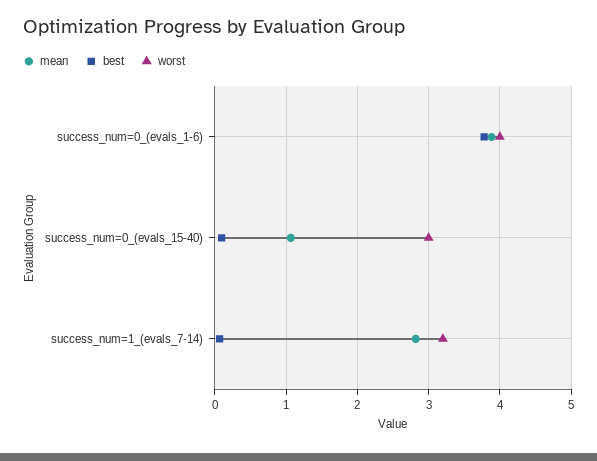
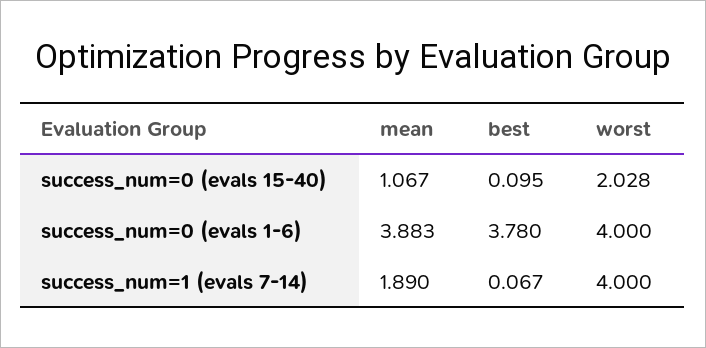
worst, success_num=0_(evals_15-40): 3 -> 2.028
mean, success_num=1_(evals_7-14): 2.8 -> 1.89
worst, success_num=1_(evals_7-14): 3.2 -> 4

